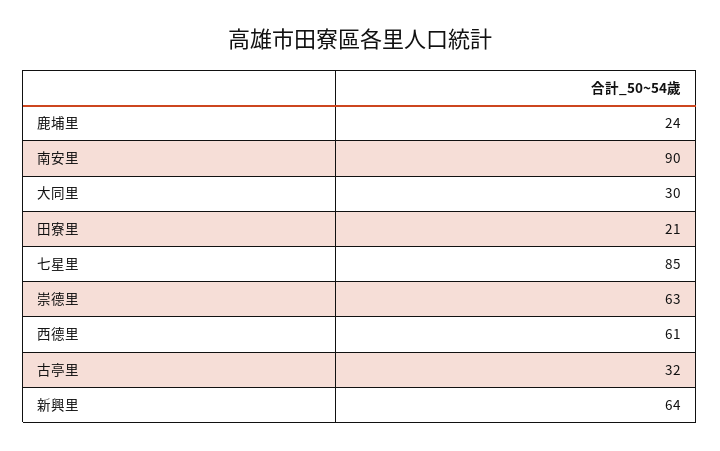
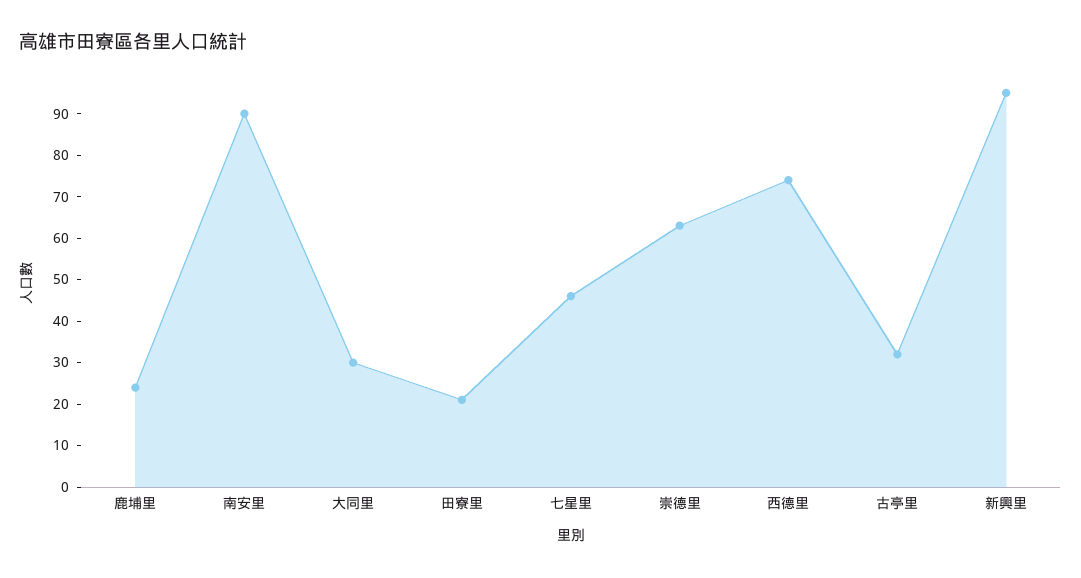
七星里: 85 -> 45
西德里: 61 -> 75
新興里: 64 -> 95

